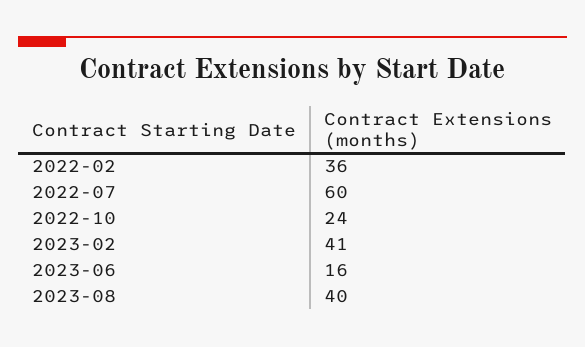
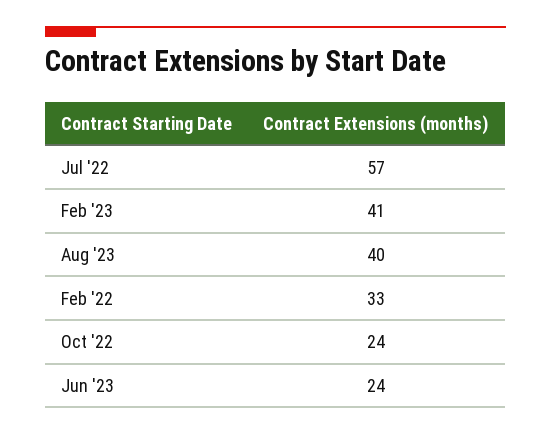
2022-02: 36 -> 33
2022-07: 60 -> 57
2023-06: 16 -> 24

